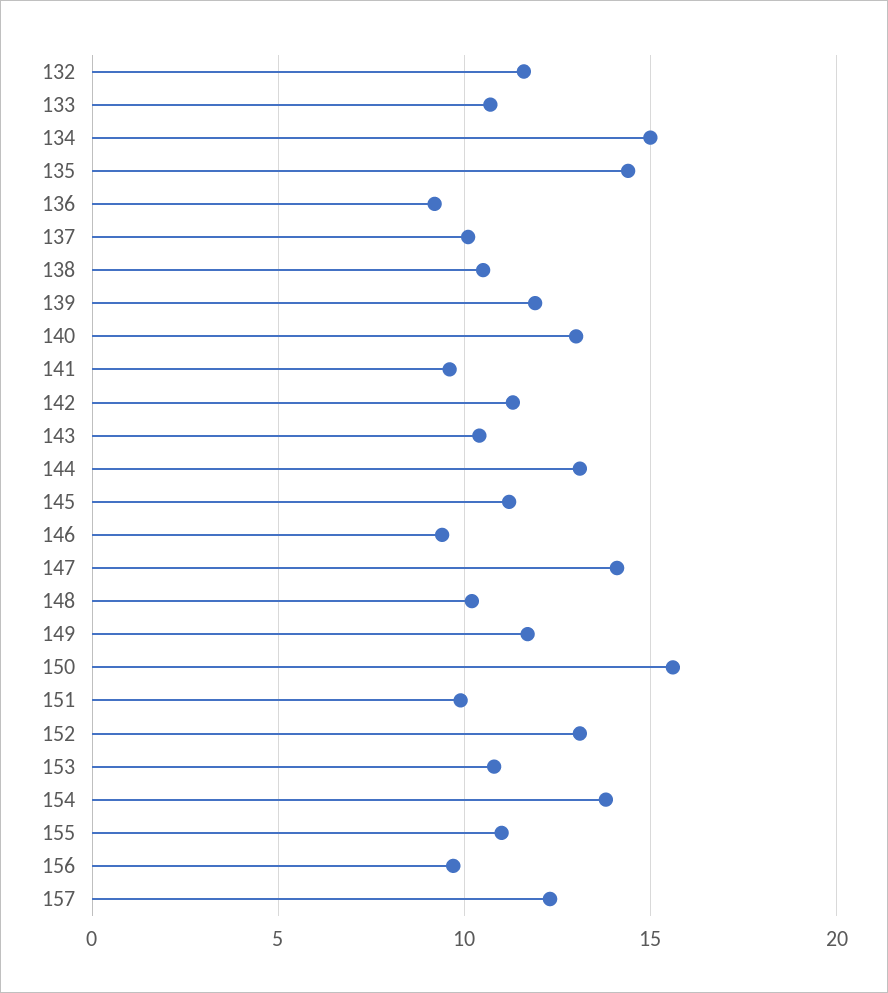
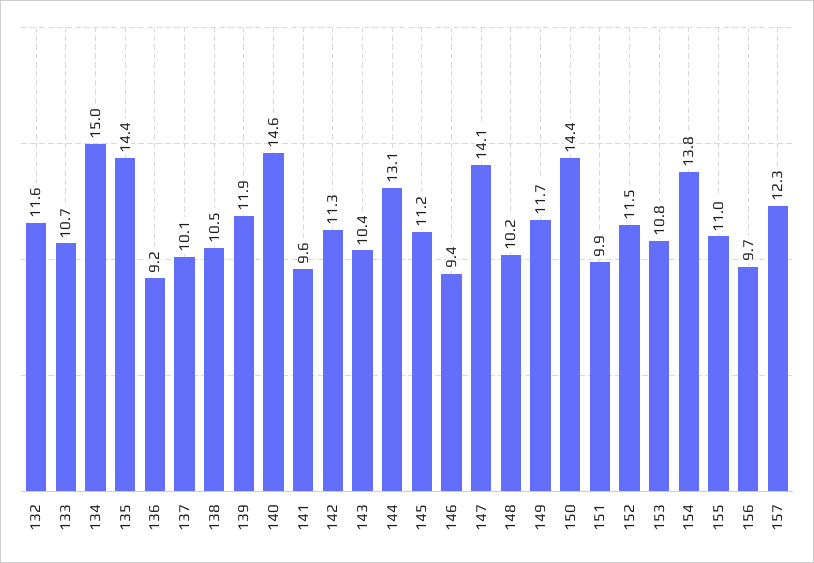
140: 13 -> 14.6
150: 15.5 -> 14.4
152: 13 -> 11.5

